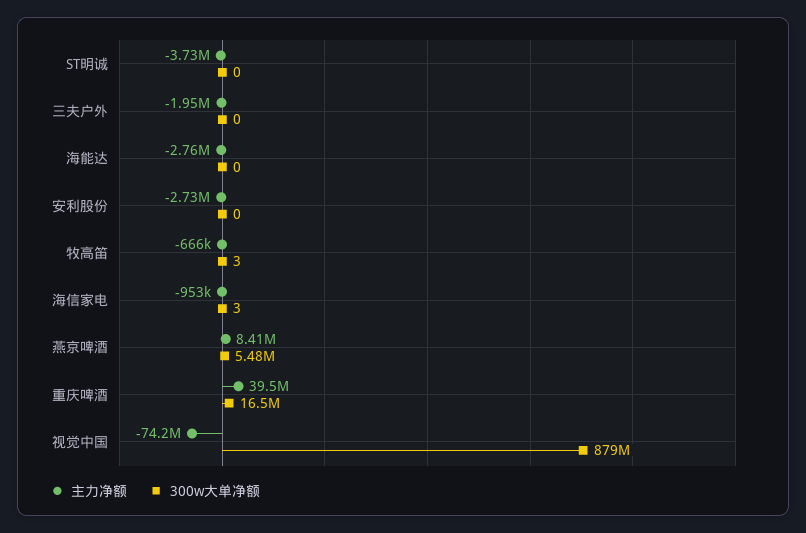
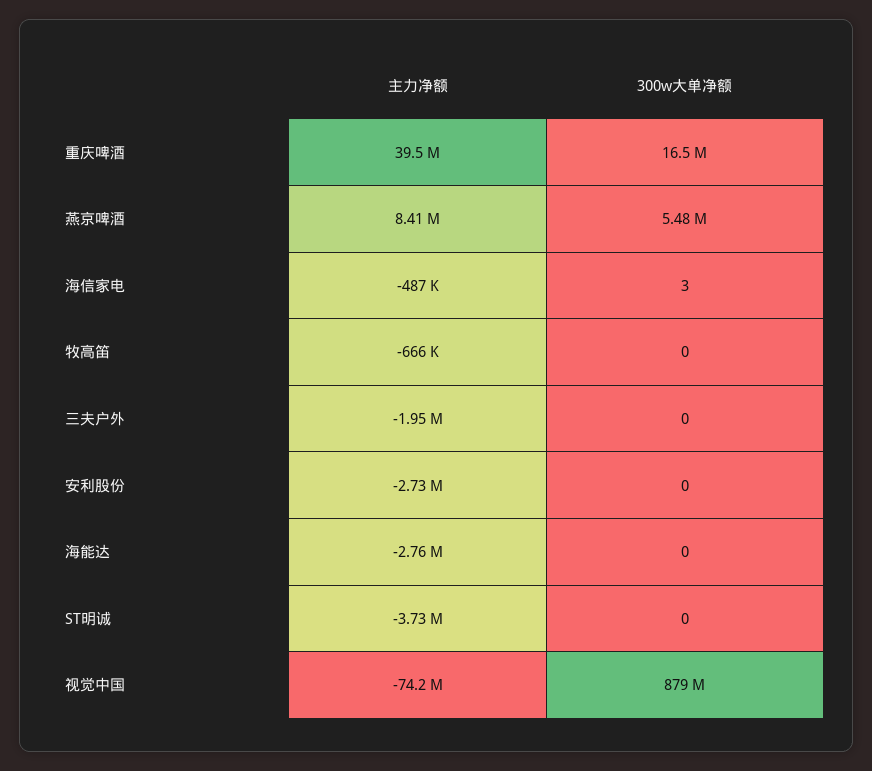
300w大单净额, 牧高笛: 3 -> 0
主力净额, 海信家电: -953000 -> -487000

